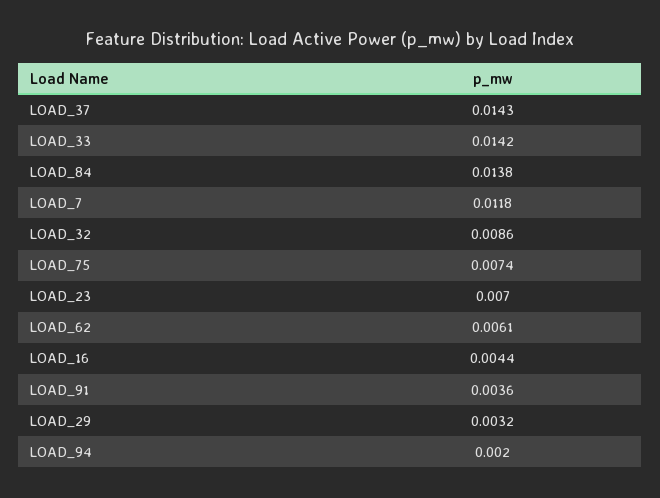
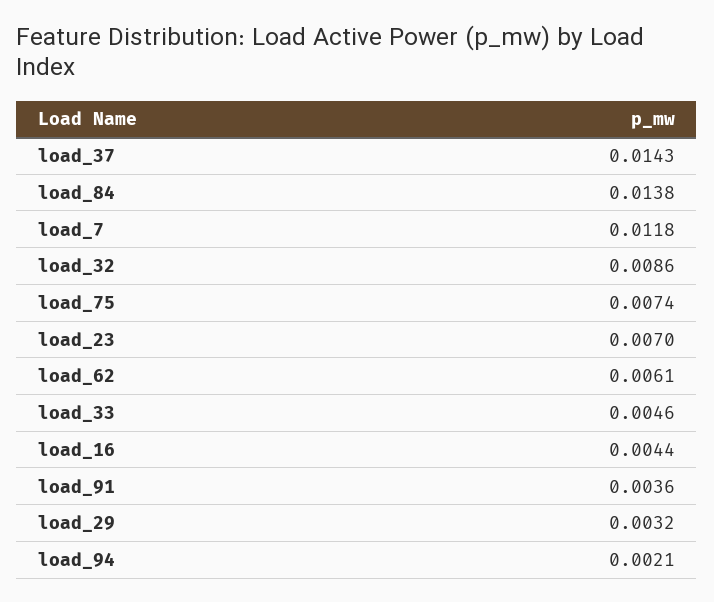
LOAD_33: 0.0142 -> 0.0046
LOAD_94: 0.002 -> 0.0021

